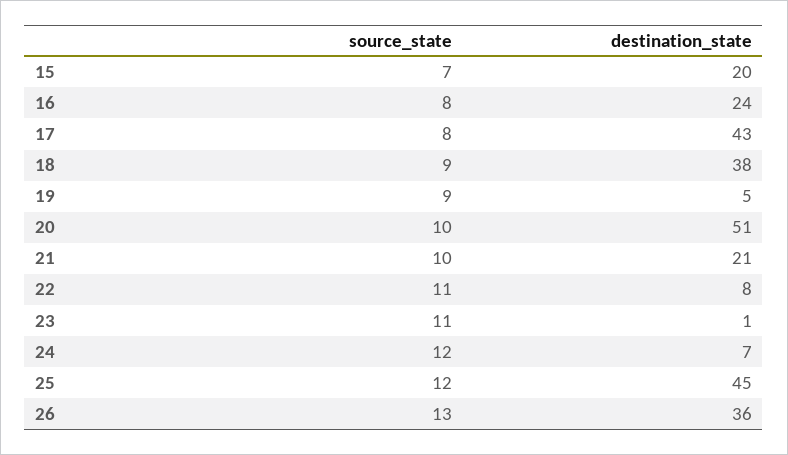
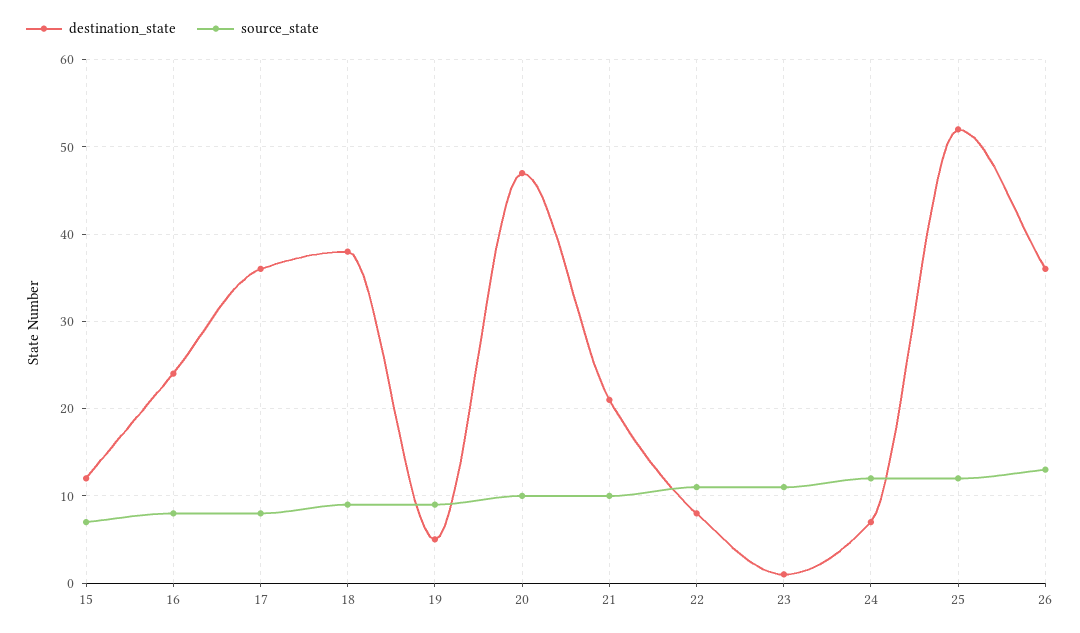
destination_state, 15: 20 -> 12
destination_state, 17: 43 -> 36
destination_state, 20: 51 -> 47
destination_state, 25: 45 -> 52

